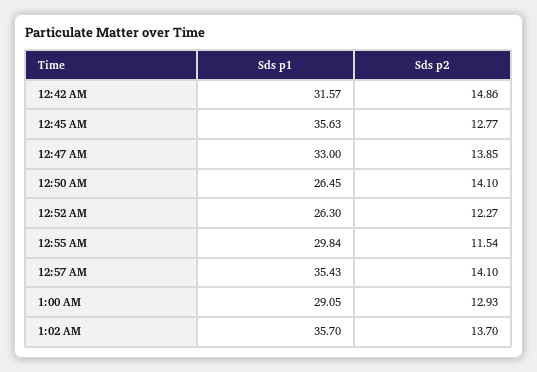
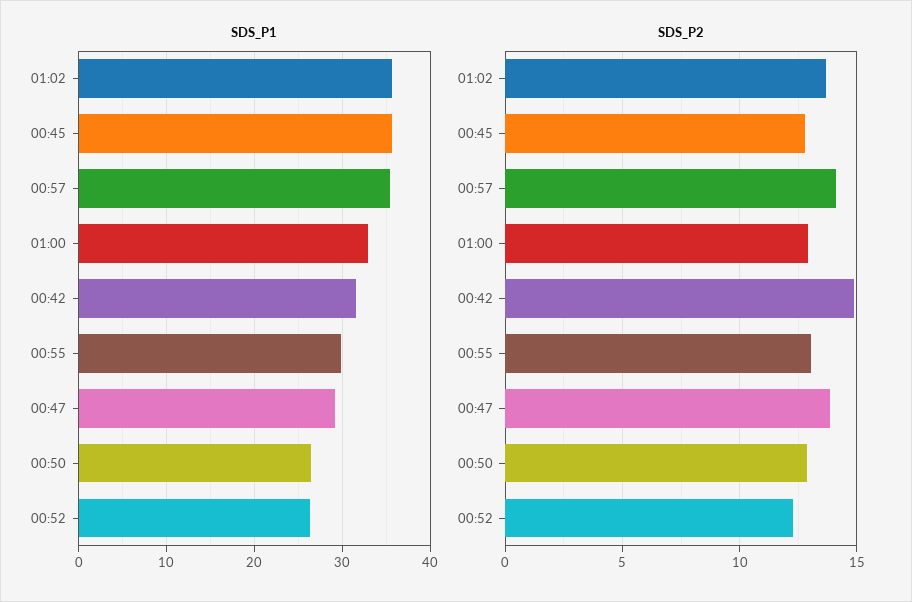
Sds p1, 12:47 AM: 33 -> 29
Sds p2, 12:50 AM: 14.1 -> 13
Sds p2, 12:55 AM: 11.54 -> 13
Sds p1, 1:00 AM: 29.05 -> 33

